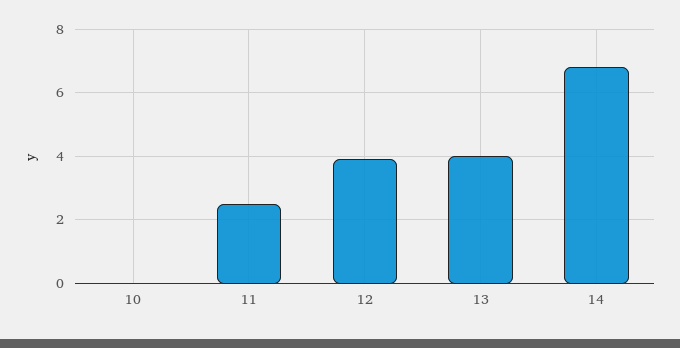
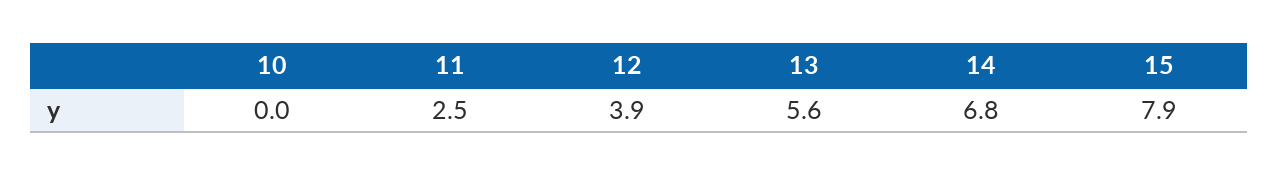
13: 4 -> 5.6
15: none -> 7.9

